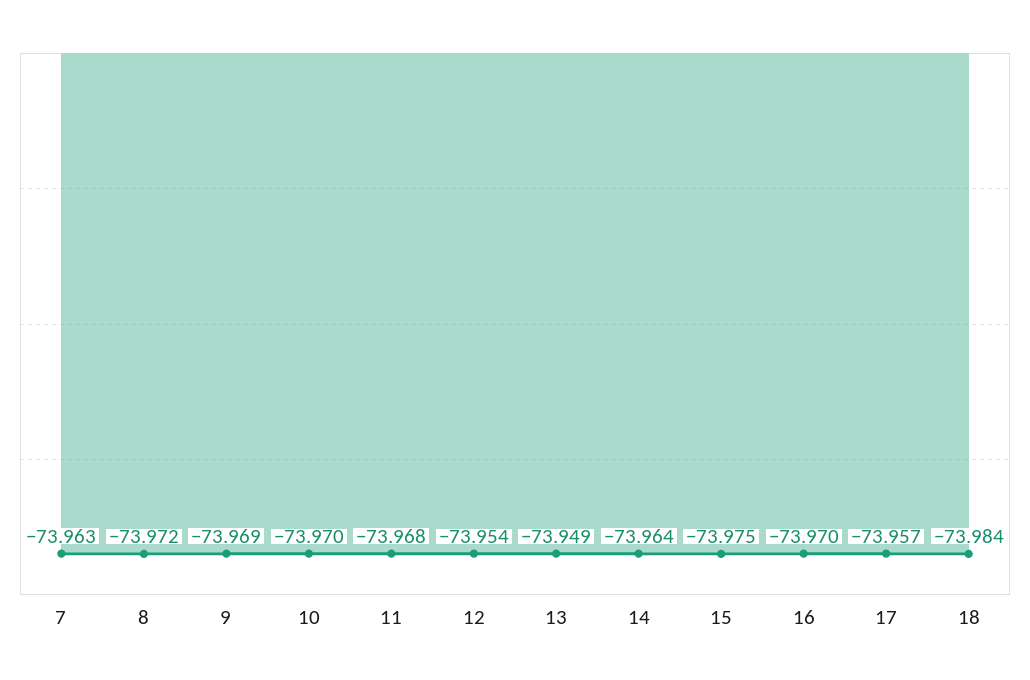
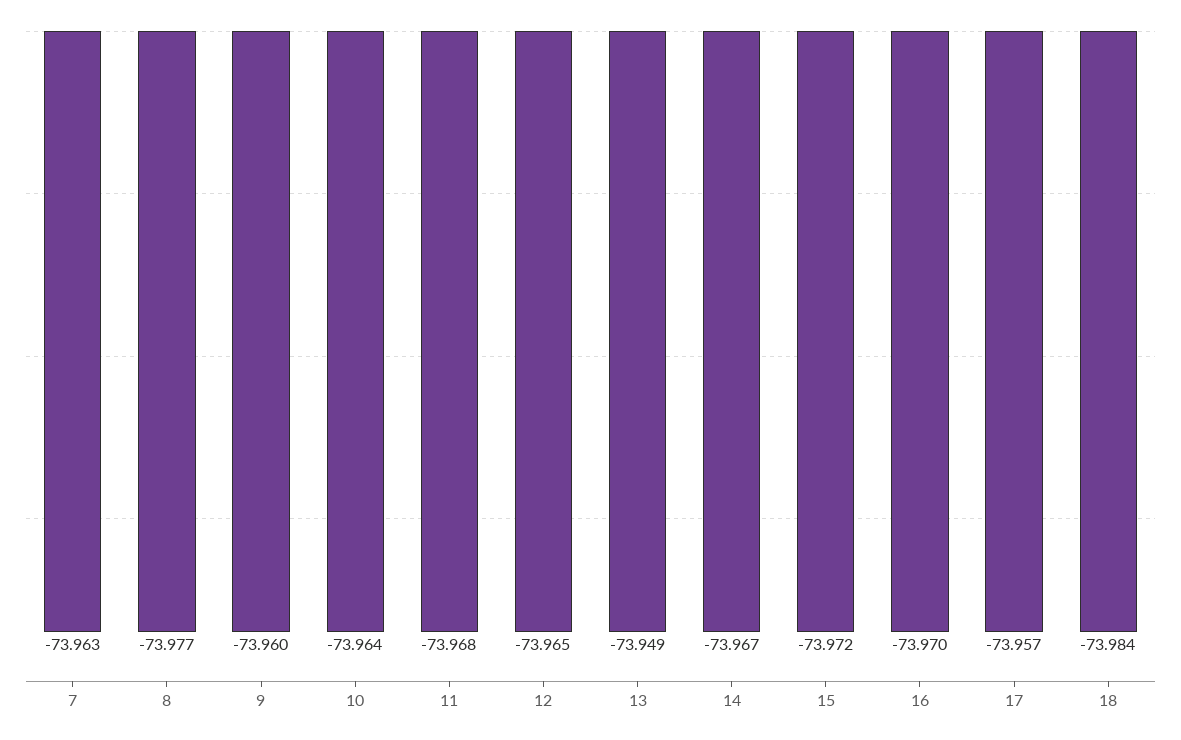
8: -73.972 -> -73.977
9: -73.969 -> -73.96
10: -73.97 -> -73.964
12: -73.954 -> -73.965
14: -73.964 -> -73.967
15: -73.975 -> -73.972

